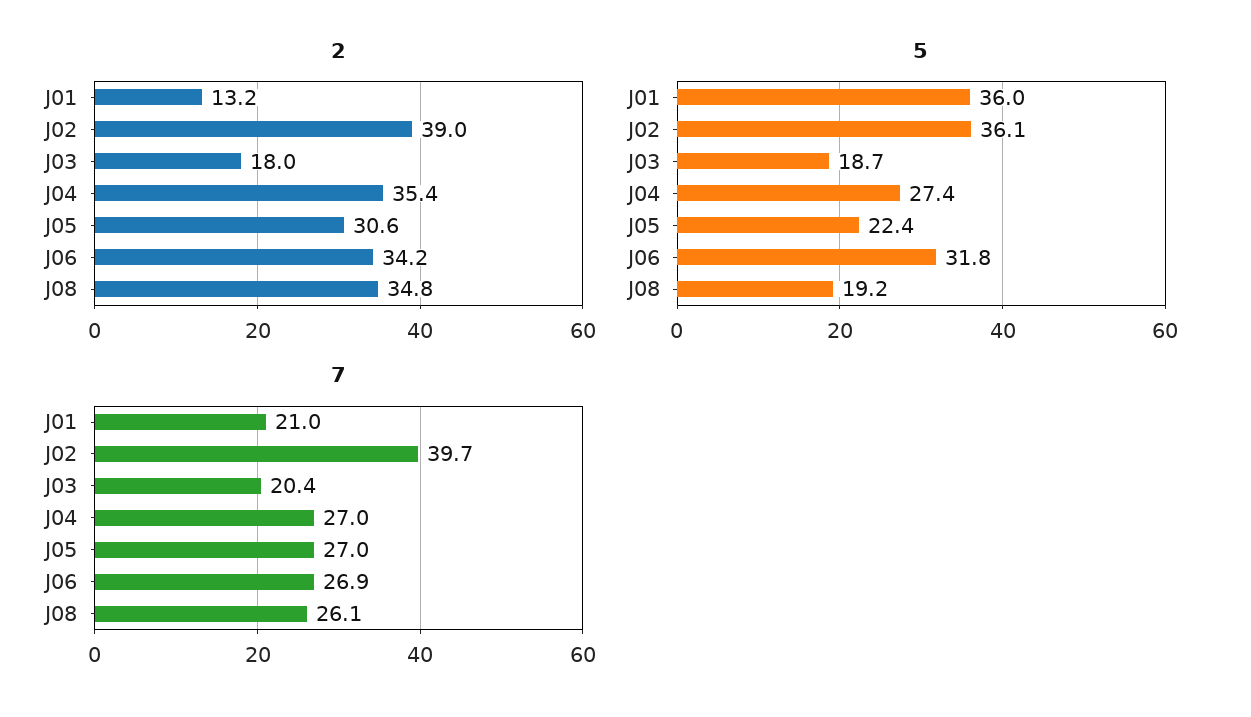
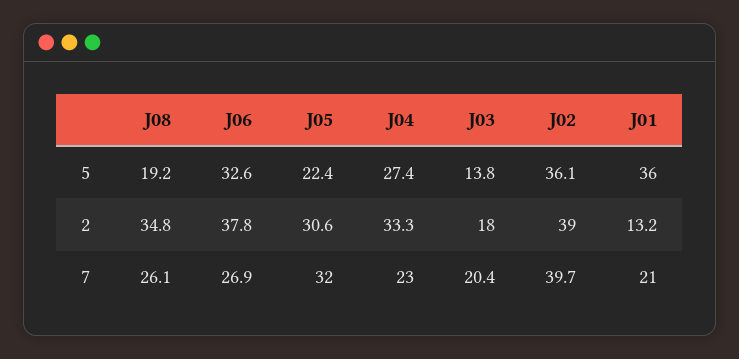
2, J04: 35.4 -> 33.3
2, J06: 34.2 -> 37.8
5, J03: 18.7 -> 13.8
5, J06: 31.8 -> 32.6
7, J04: 27 -> 23
7, J05: 27 -> 32

